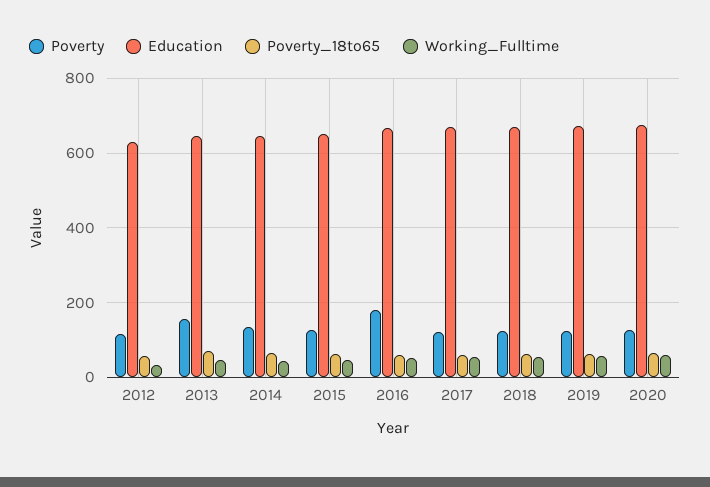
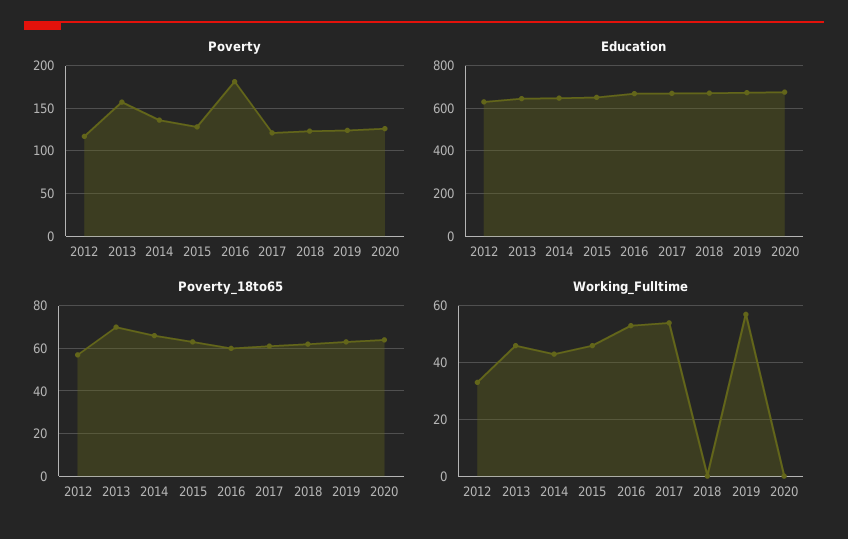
Working_Fulltime, 2018: 60 -> 0
Working_Fulltime, 2020: 60 -> 0

